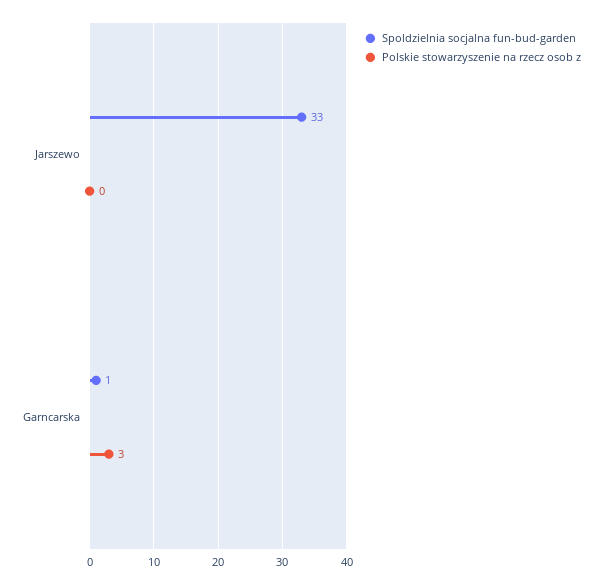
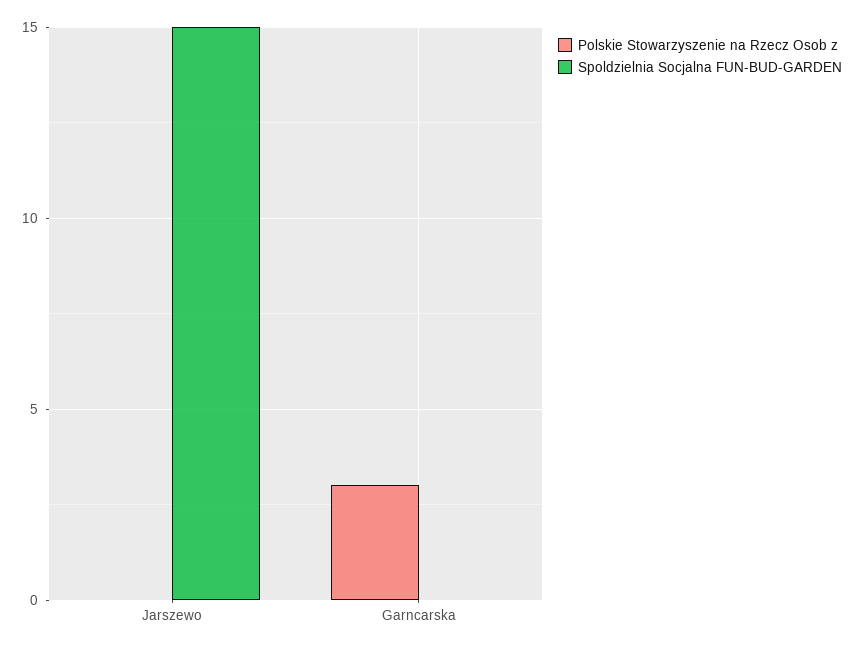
Spoldzielnia socjalna fun-bud-garden, Jarszewo: 33 -> 15
Spoldzielnia socjalna fun-bud-garden, Garncarska: 1 -> 0

